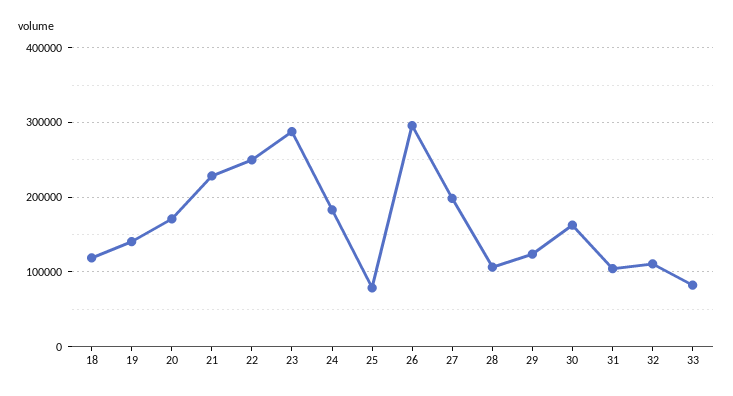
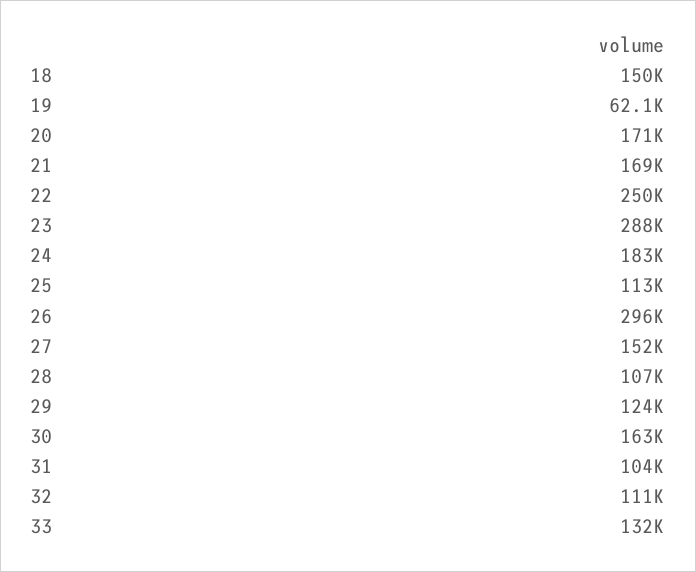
18: 120000 -> 150000
19: 140000 -> 62100
21: 230000 -> 169000
25: 80000 -> 113000
27: 200000 -> 152000
33: 80000 -> 132000

